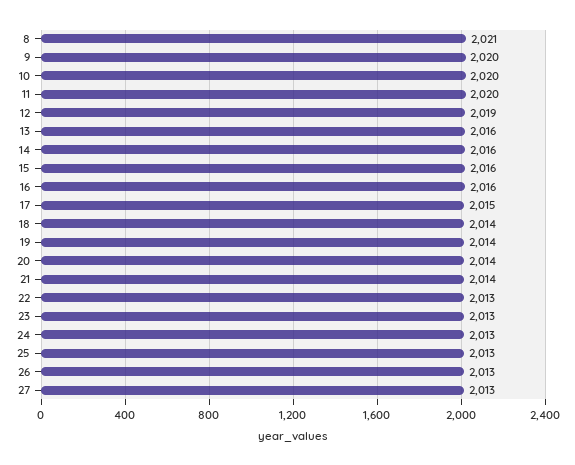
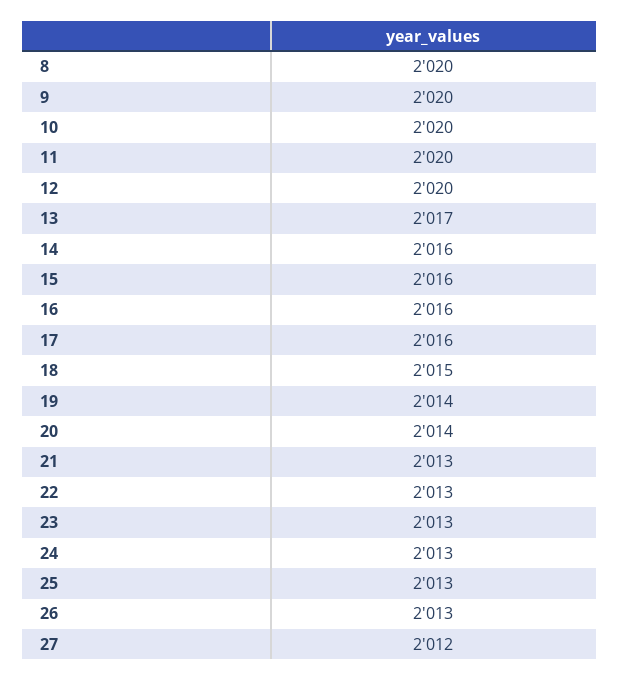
8: 2021 -> 2020
12: 2019 -> 2020
13: 2016 -> 2017
17: 2015 -> 2016
18: 2014 -> 2015
21: 2014 -> 2013
27: 2013 -> 2012

